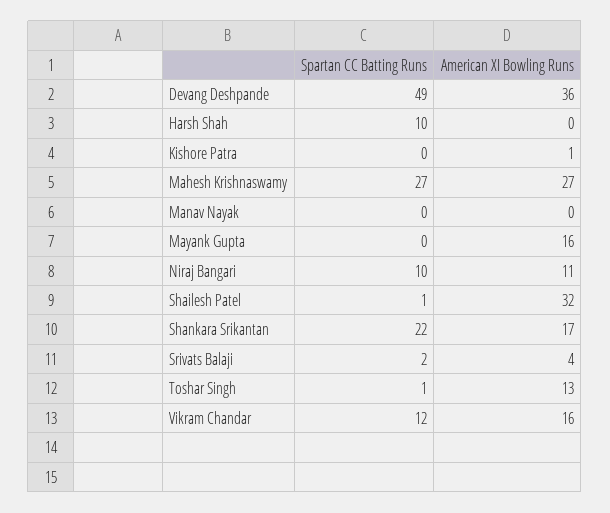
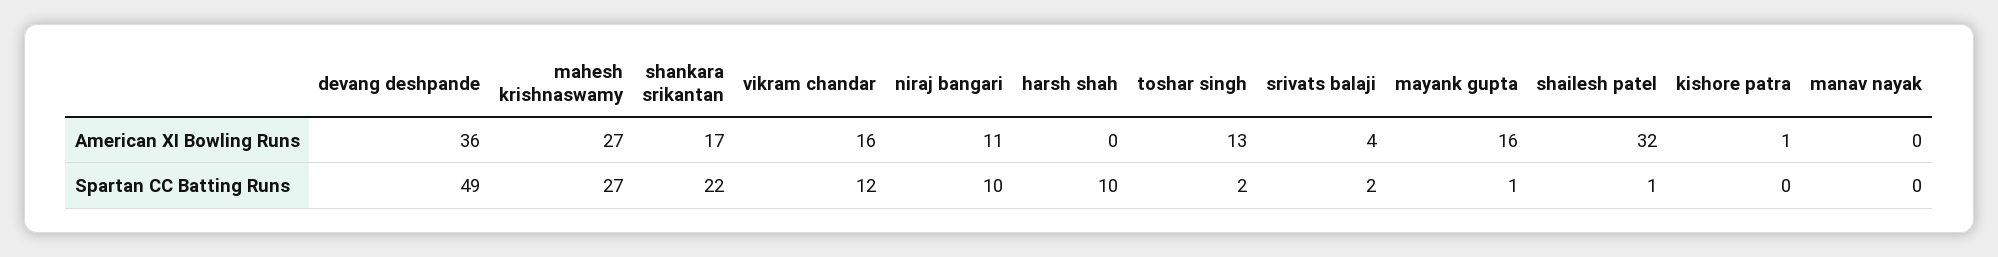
Spartan CC Batting Runs, Mayank Gupta: 0 -> 1
Spartan CC Batting Runs, Toshar Singh: 1 -> 2

